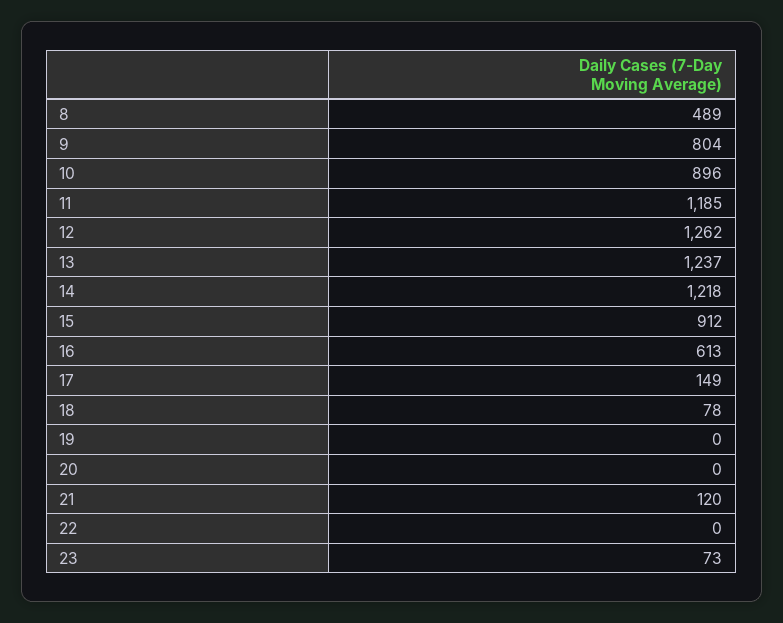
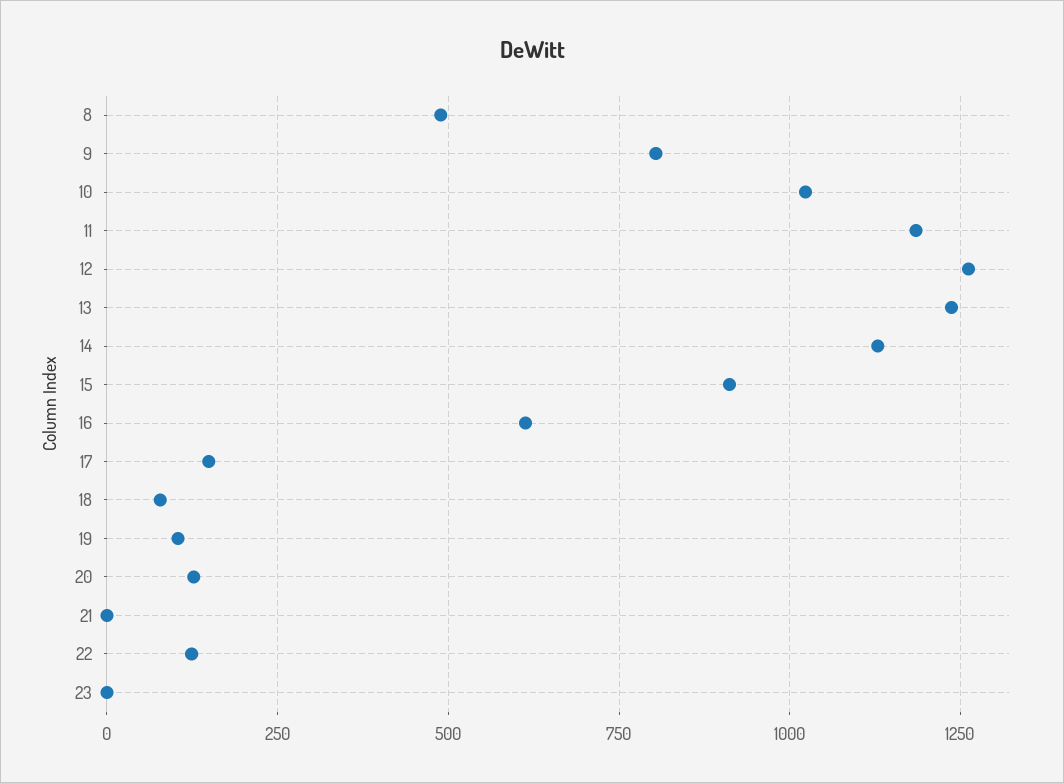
10: 896 -> 1025
14: 1218 -> 1125
19: 0 -> 100
20: 0 -> 125
21: 120 -> 0
22: 0 -> 125
23: 73 -> 0

